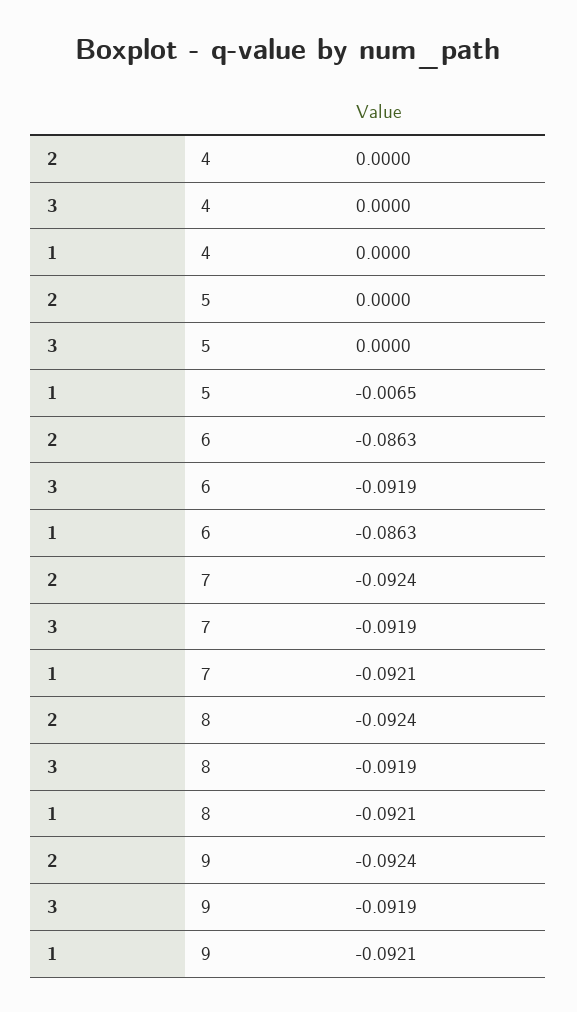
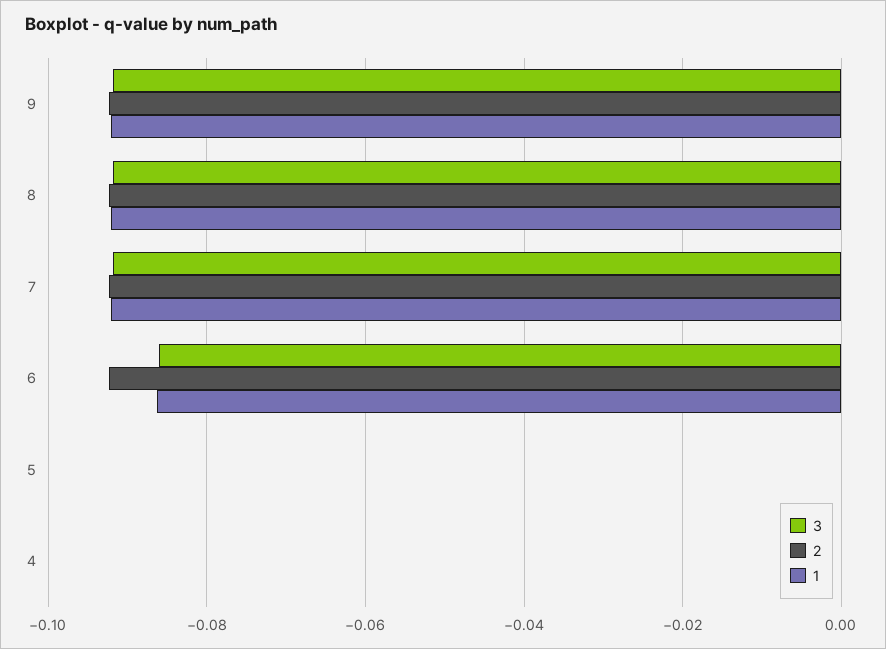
1, 5: -0.0065 -> 0
2, 6: -0.0863 -> -0.092
3, 6: -0.0919 -> -0.086

